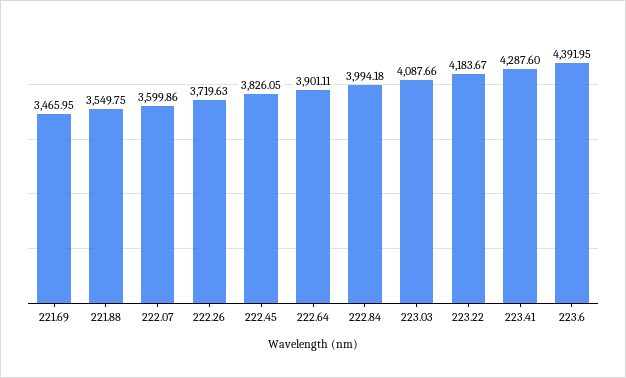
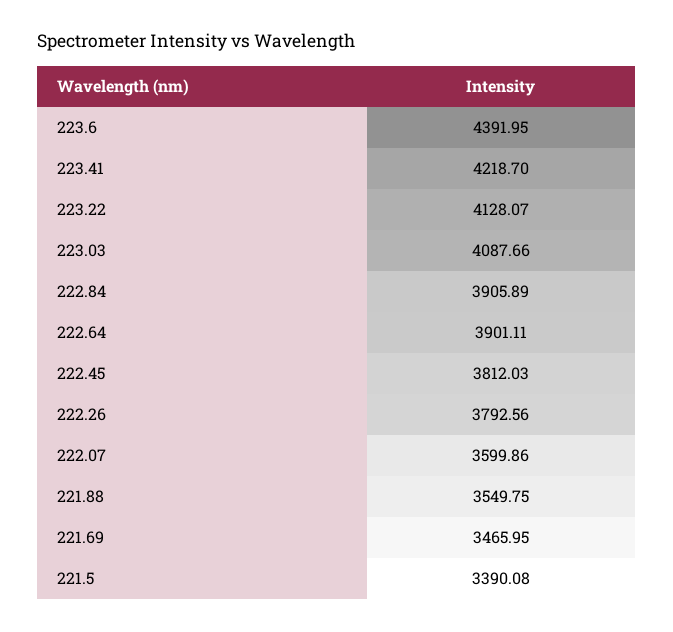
222.26: 3719.63 -> 3792.56
222.45: 3826.05 -> 3812.03
222.84: 3994.18 -> 3905.89
223.22: 4183.67 -> 4128.07
223.41: 4287.6 -> 4218.7
221.5: none -> 3390.08

